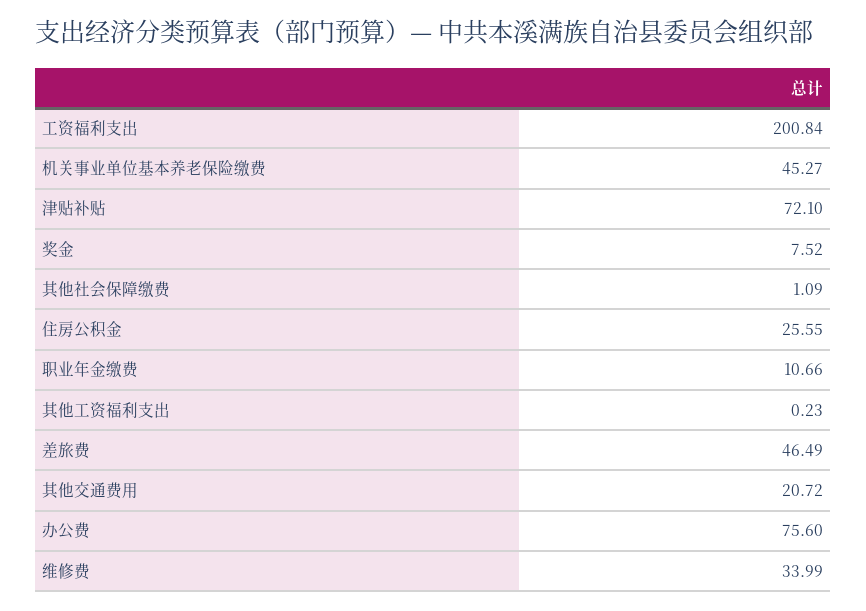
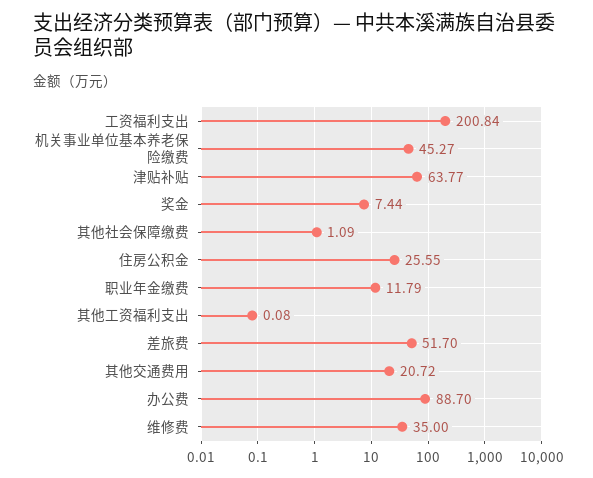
津贴补贴: 72.1 -> 63.77
奖金: 7.52 -> 7.44
职业年金缴费: 10.66 -> 11.79
其他工资福利支出: 0.23 -> 0.08
差旅费: 46.49 -> 51.7
办公费: 75.6 -> 88.7
维修费: 33.99 -> 35

